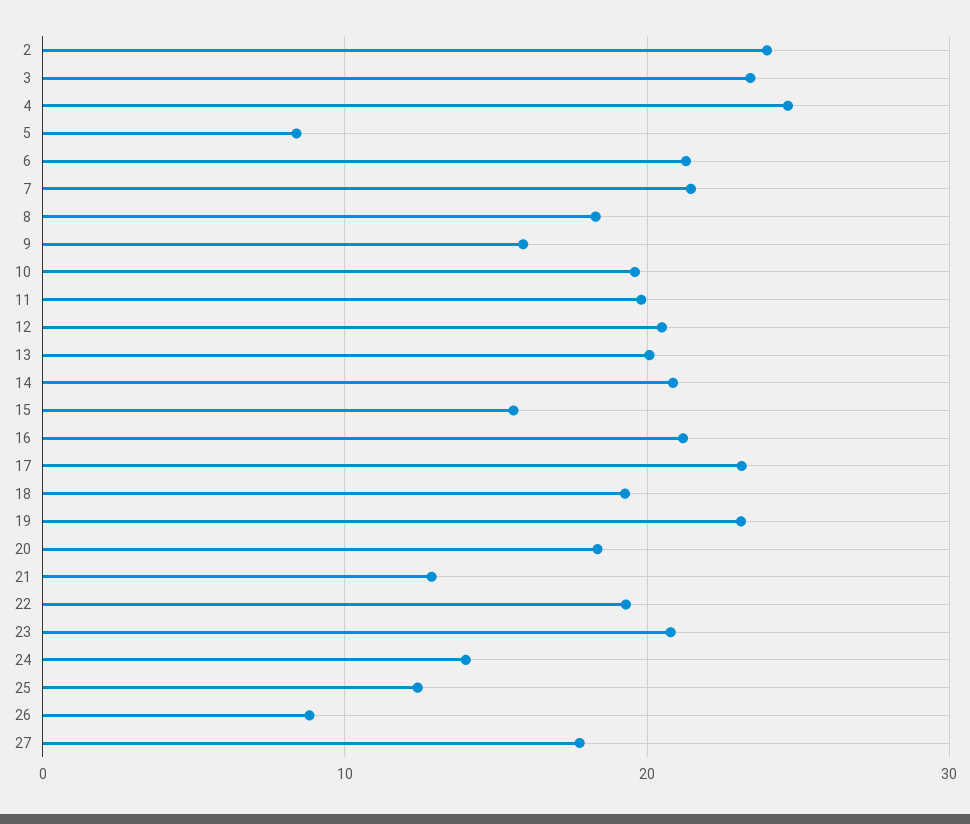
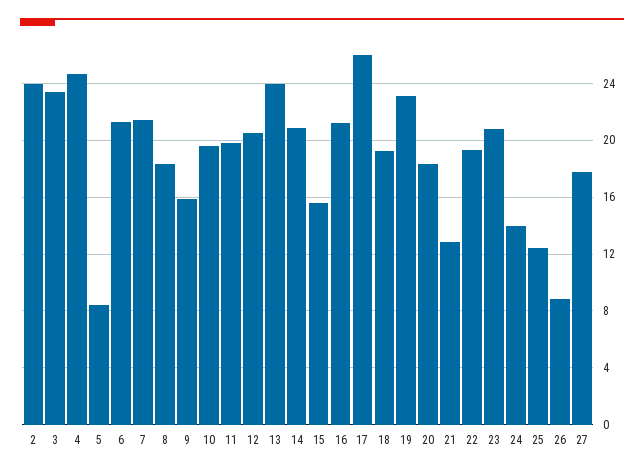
13: 20 -> 24
17: 23 -> 26

